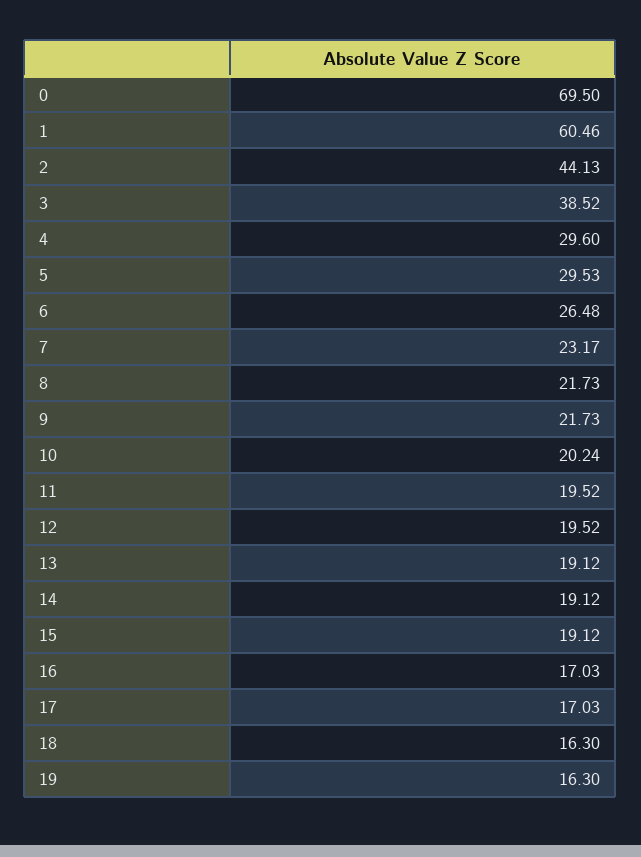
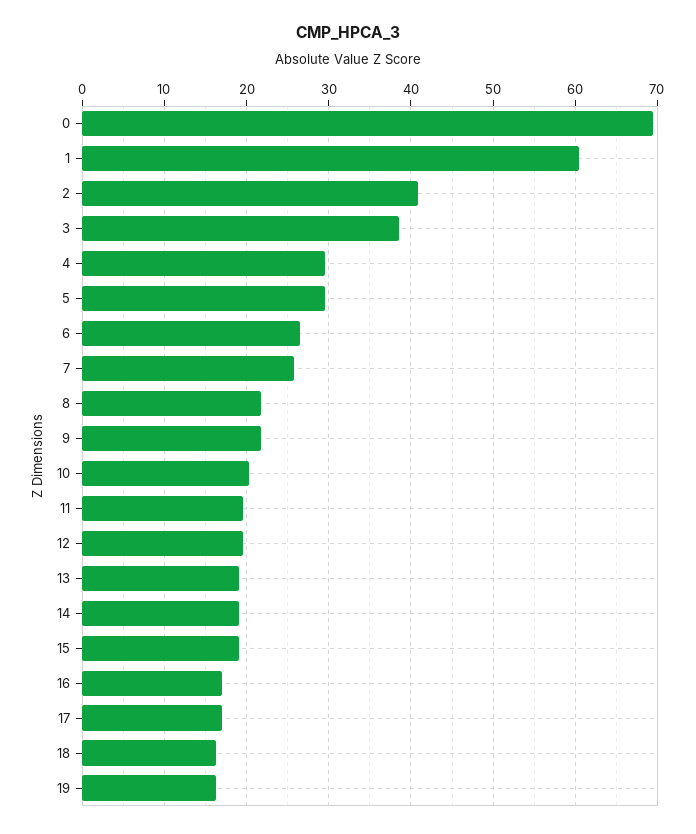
2: 44.13 -> 41
7: 23.17 -> 26

